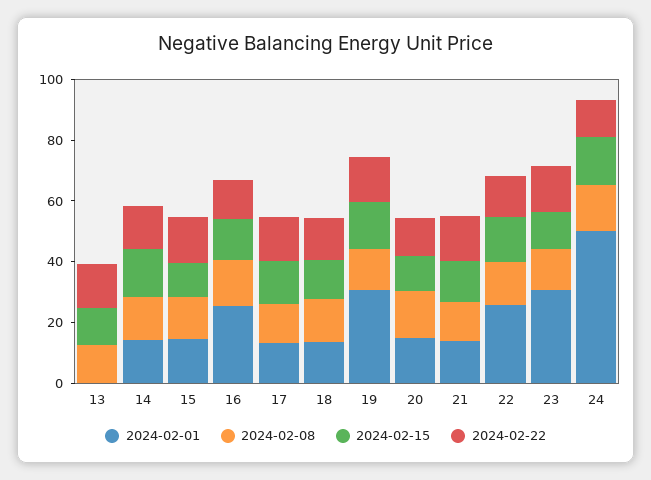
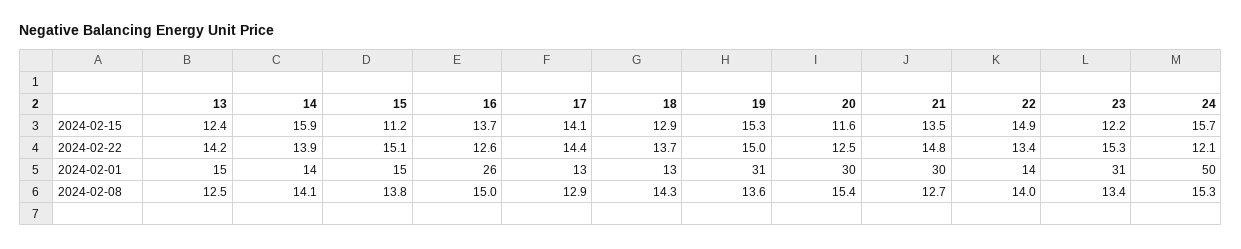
2024-02-01, 13: 0 -> 15
2024-02-01, 20: 15 -> 30
2024-02-01, 21: 15 -> 30
2024-02-01, 22: 25 -> 14

